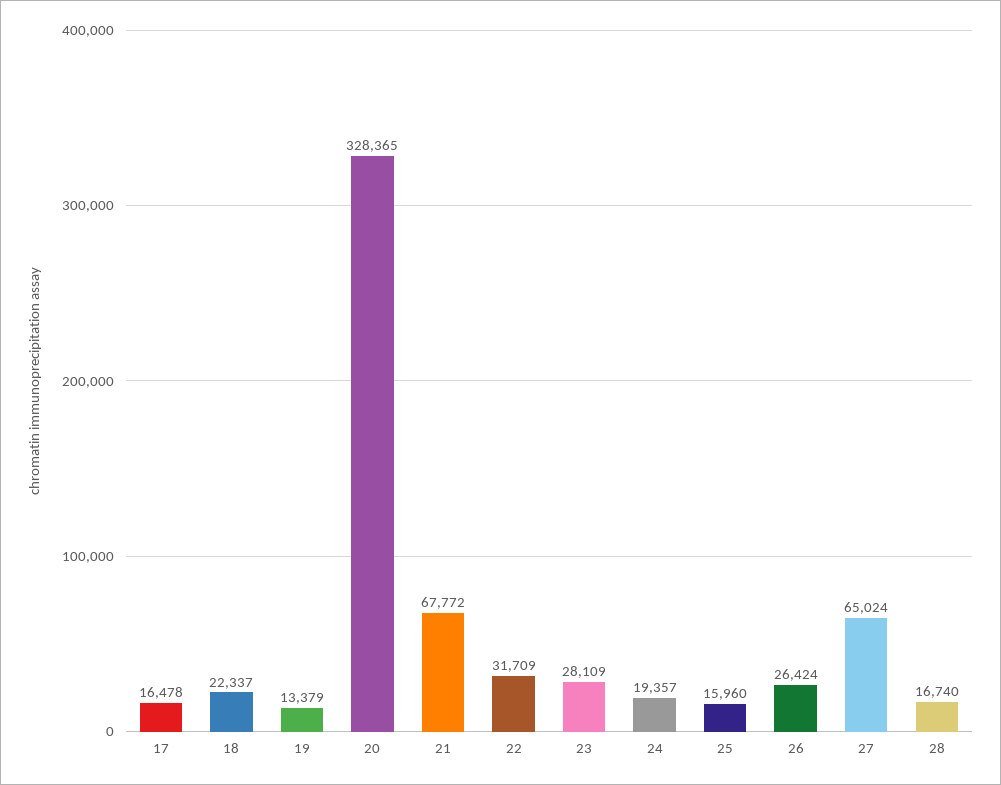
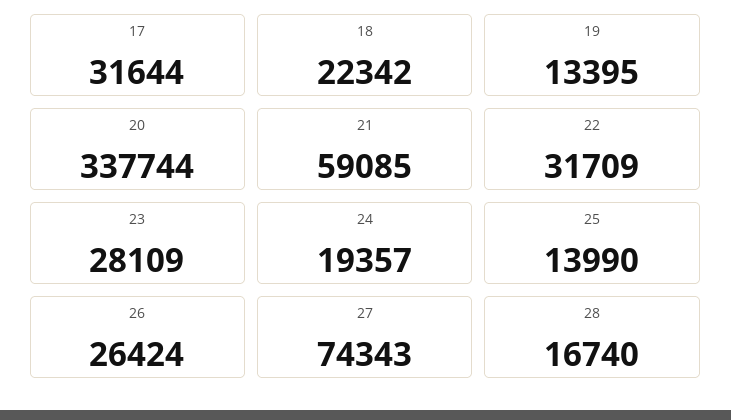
17: 16478 -> 31644
18: 22337 -> 22342
19: 13379 -> 13395
20: 328365 -> 337744
21: 67772 -> 59085
25: 15960 -> 13990
27: 65024 -> 74343

